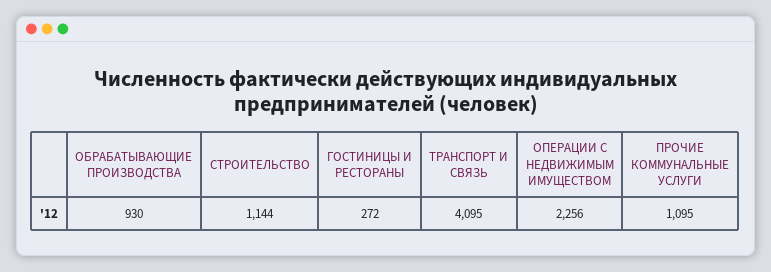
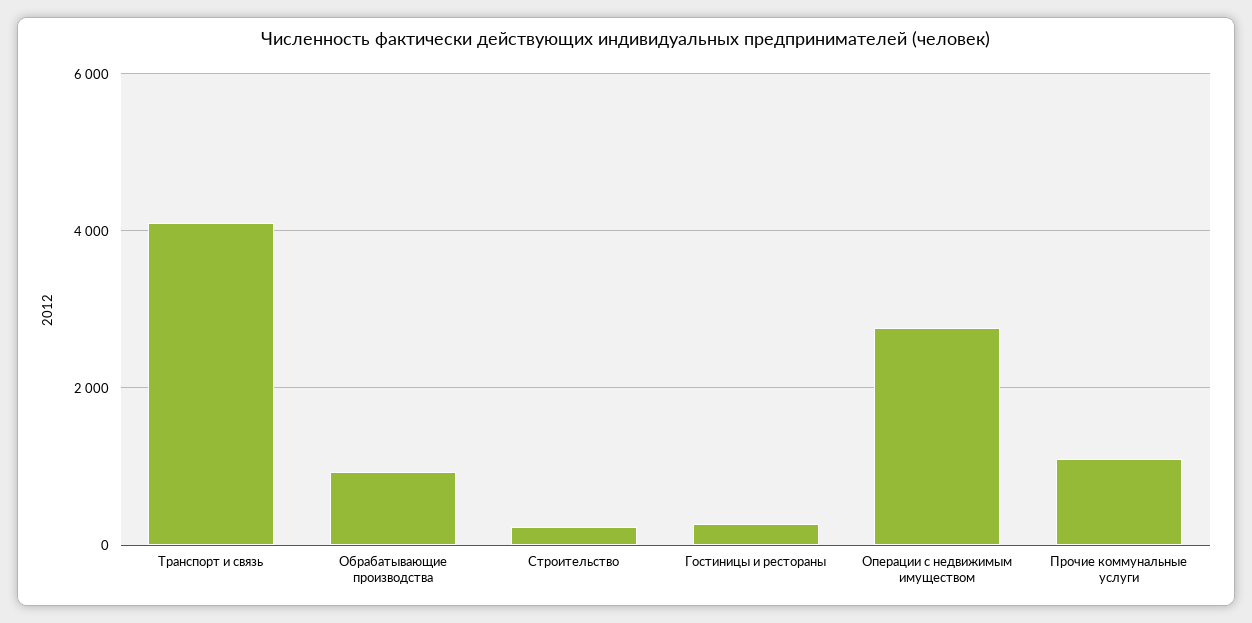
СТРОИТЕЛЬСТВО: 1144 -> 200
ОПЕРАЦИИ С НЕДВИЖИМЫМ ИМУЩЕСТВОМ: 2256 -> 2800

